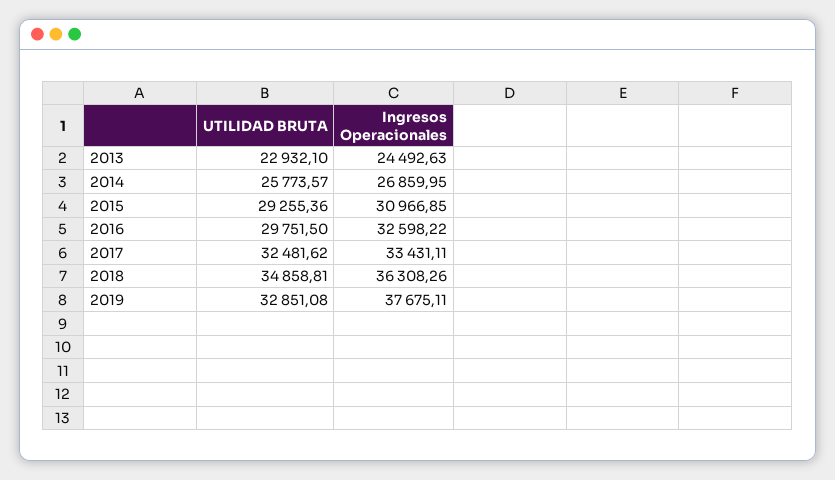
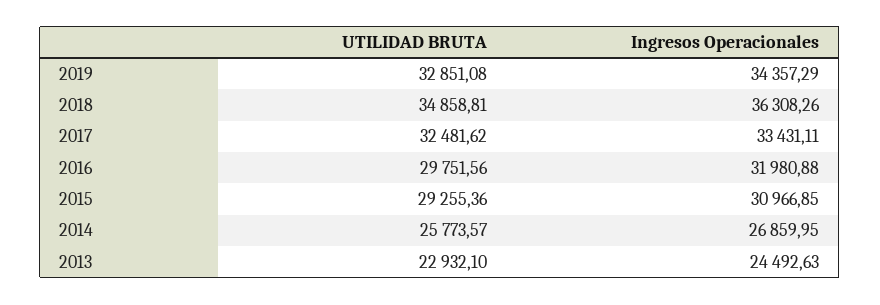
UTILIDAD BRUTA, 2016: 29751.5 -> 29751.56
Ingresos Operacionales, 2016: 32598.22 -> 31980.88
Ingresos Operacionales, 2019: 37675.11 -> 34357.29

